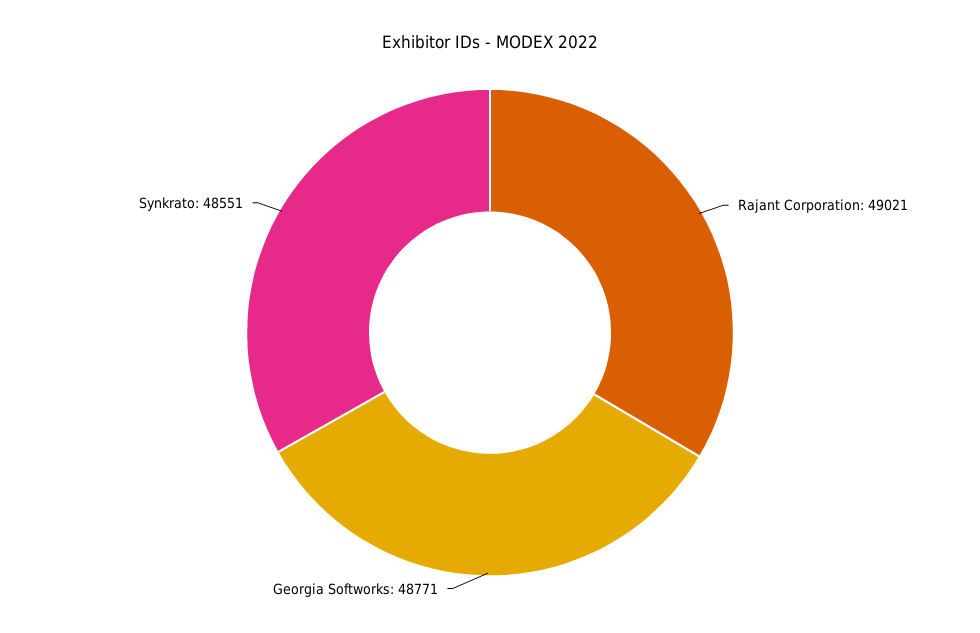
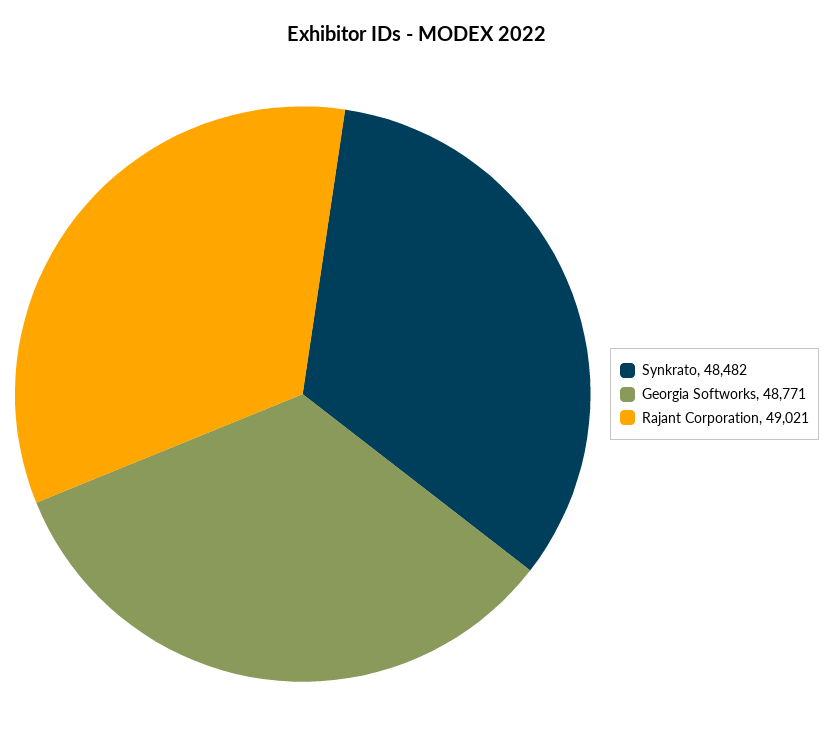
Synkrato: 48551 -> 48482

